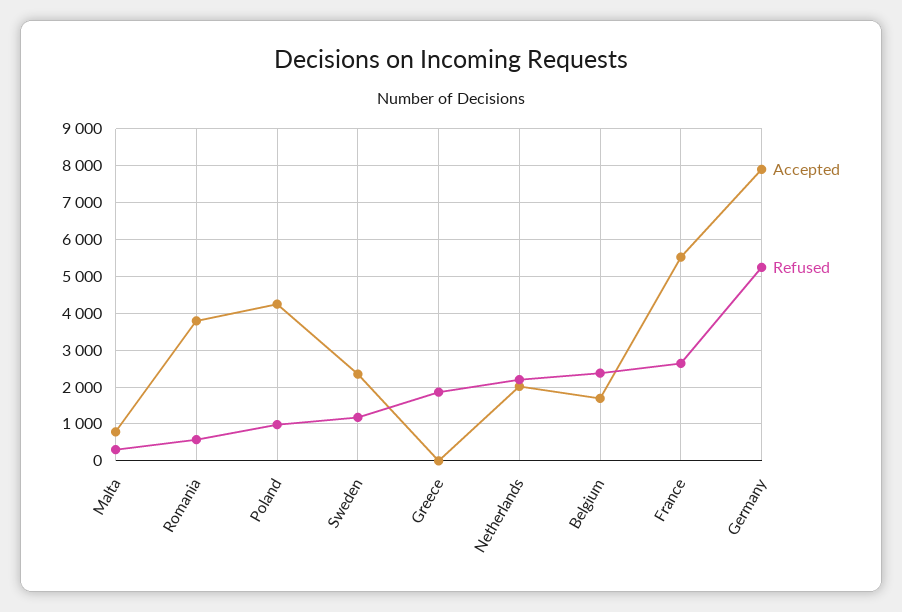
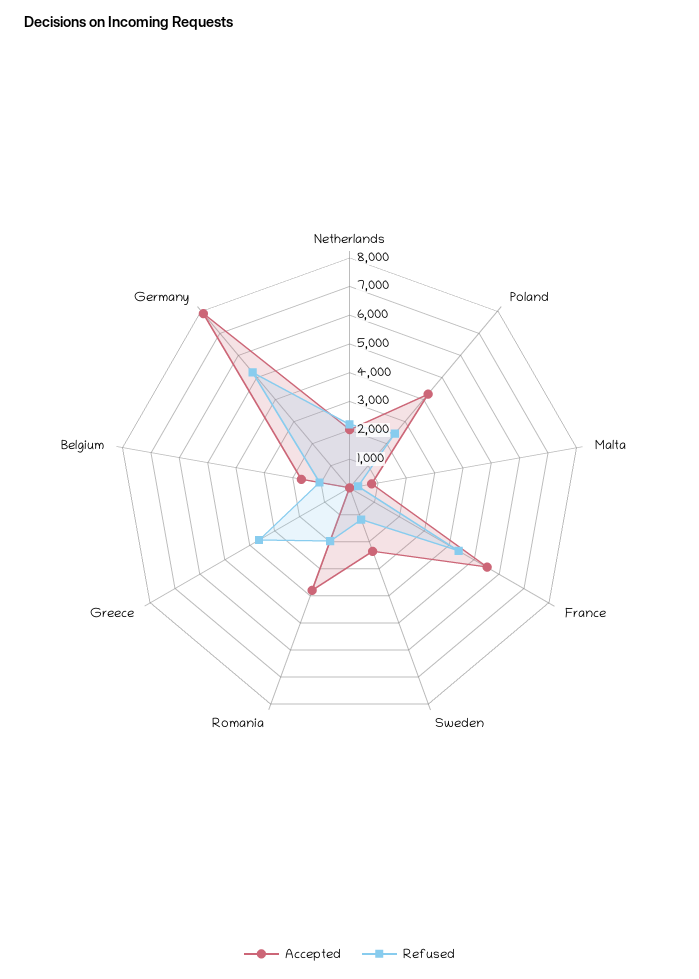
Refused, Romania: 600 -> 2000
Refused, Poland: 1000 -> 2500
Refused, Greece: 1800 -> 3500
Refused, Belgium: 2400 -> 1000
Refused, France: 2600 -> 4500

